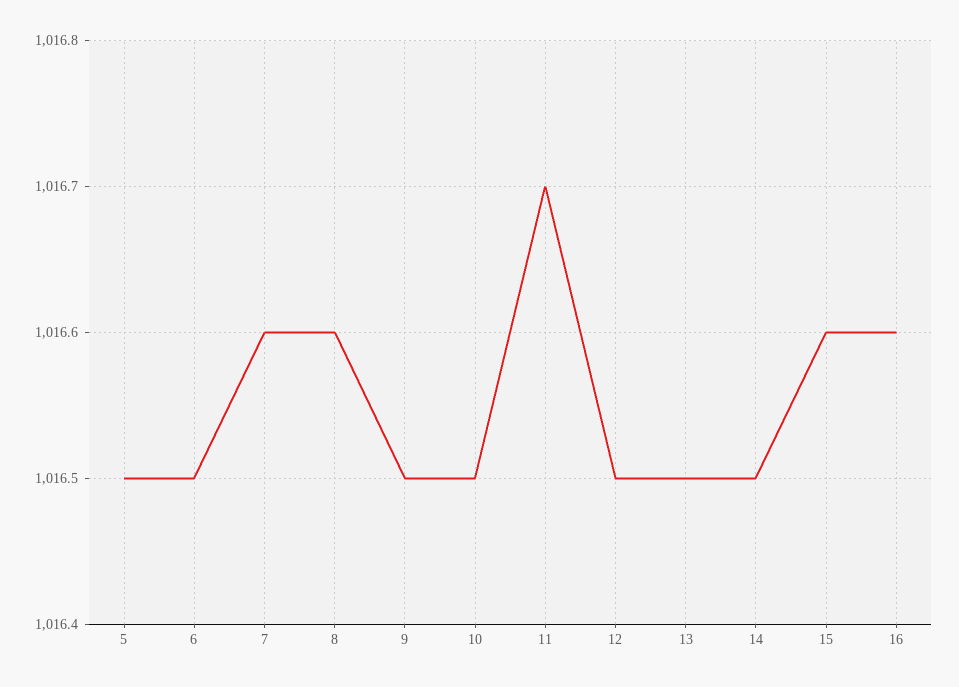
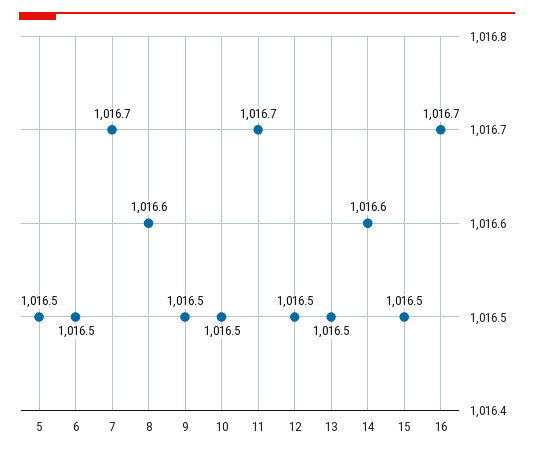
7: 1016.6 -> 1016.7
14: 1016.5 -> 1016.6
15: 1016.6 -> 1016.5
16: 1016.6 -> 1016.7

